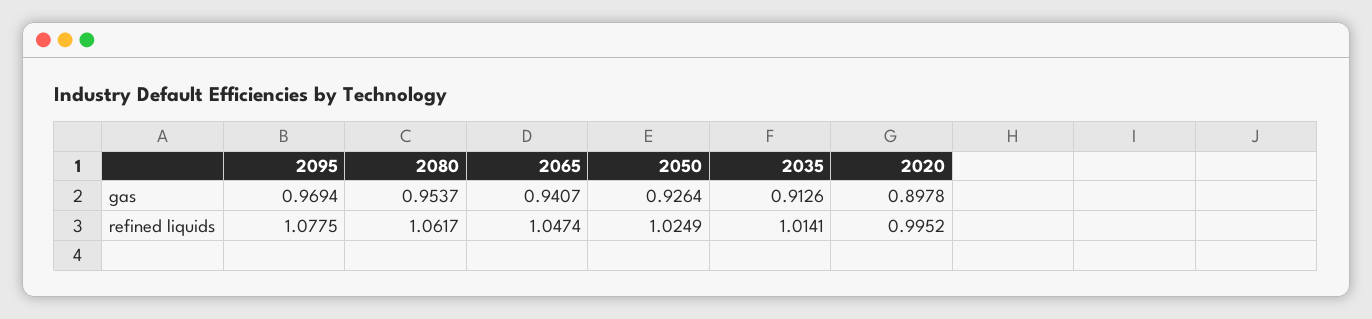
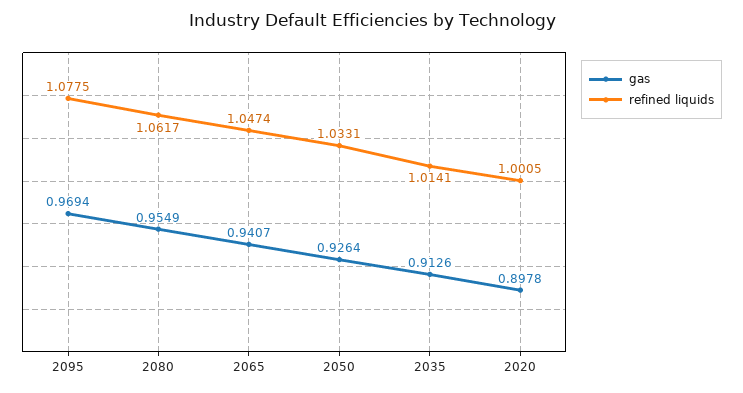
gas, 2080: 0.9537 -> 0.9549
refined liquids, 2050: 1.0249 -> 1.0331
refined liquids, 2020: 0.9952 -> 1.0005

